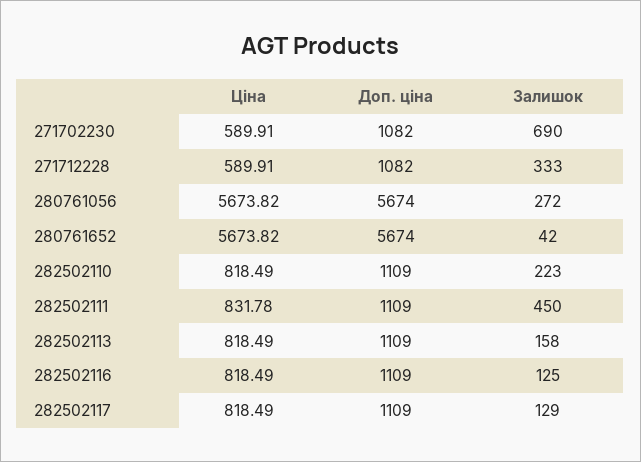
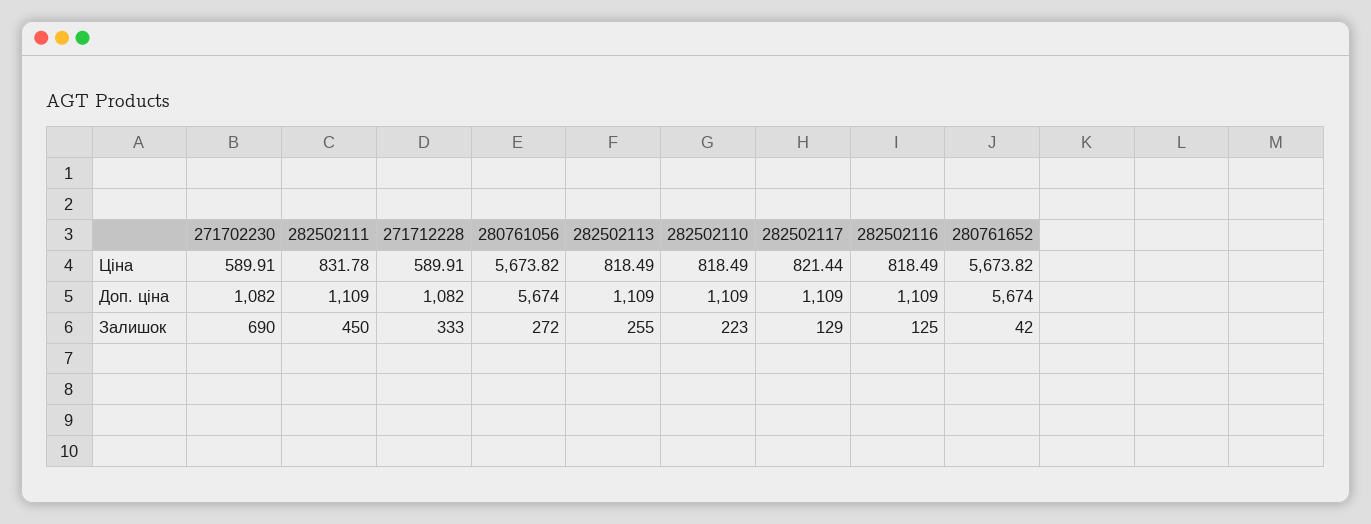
Залишок, 282502113: 158 -> 255
Ціна, 282502117: 818.49 -> 821.44

